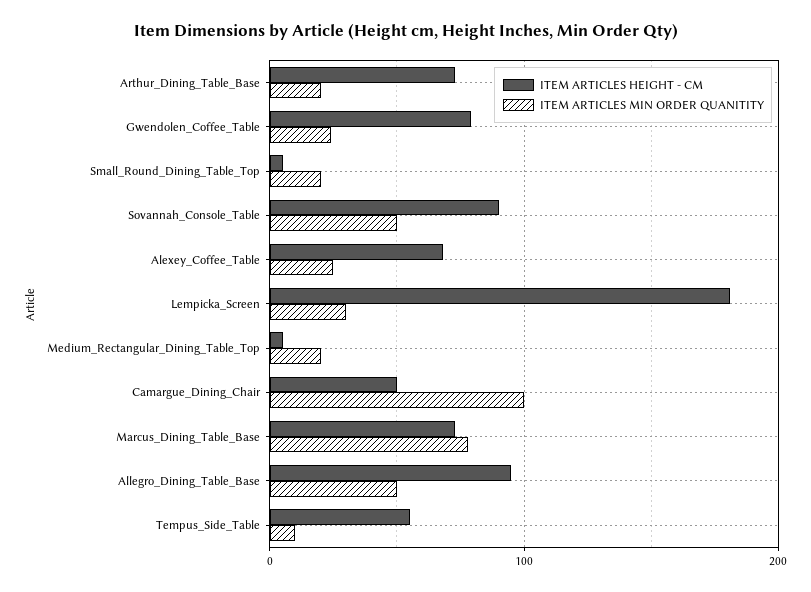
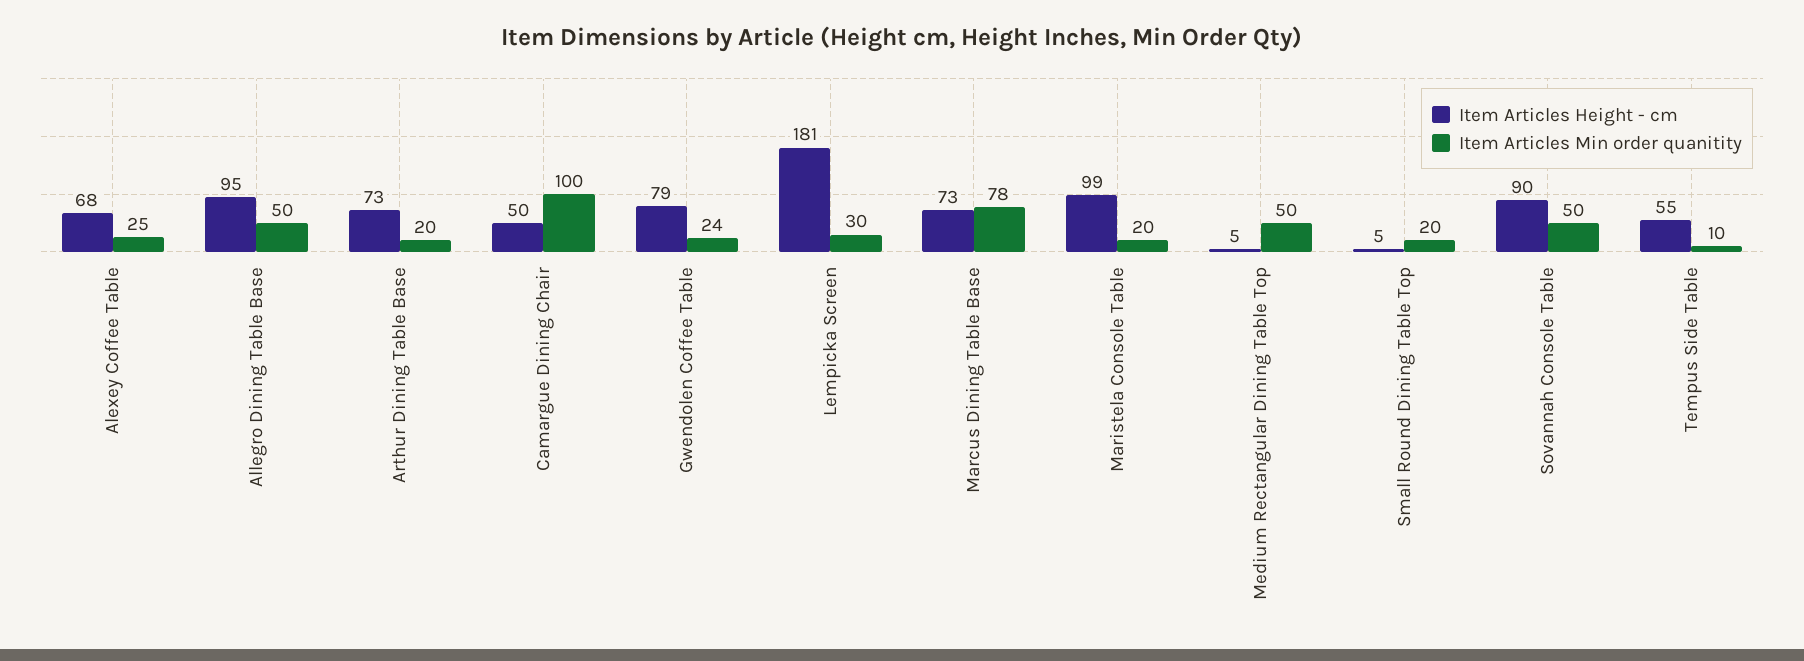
ITEM ARTICLES MIN ORDER QUANITITY, Medium_Rectangular_Dining_Table_Top: 20 -> 50
ITEM ARTICLES HEIGHT - CM, Maristela Console Table: none -> 99
ITEM ARTICLES MIN ORDER QUANITITY, Maristela Console Table: none -> 20

